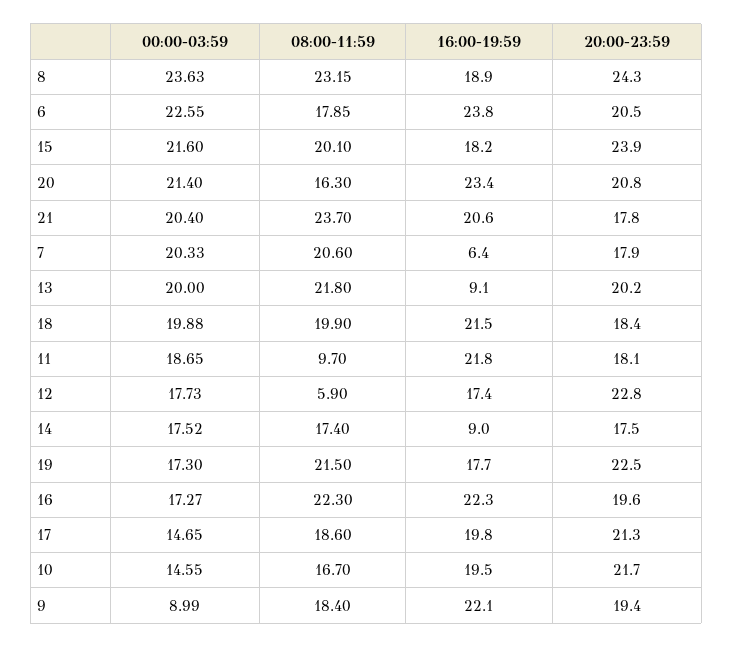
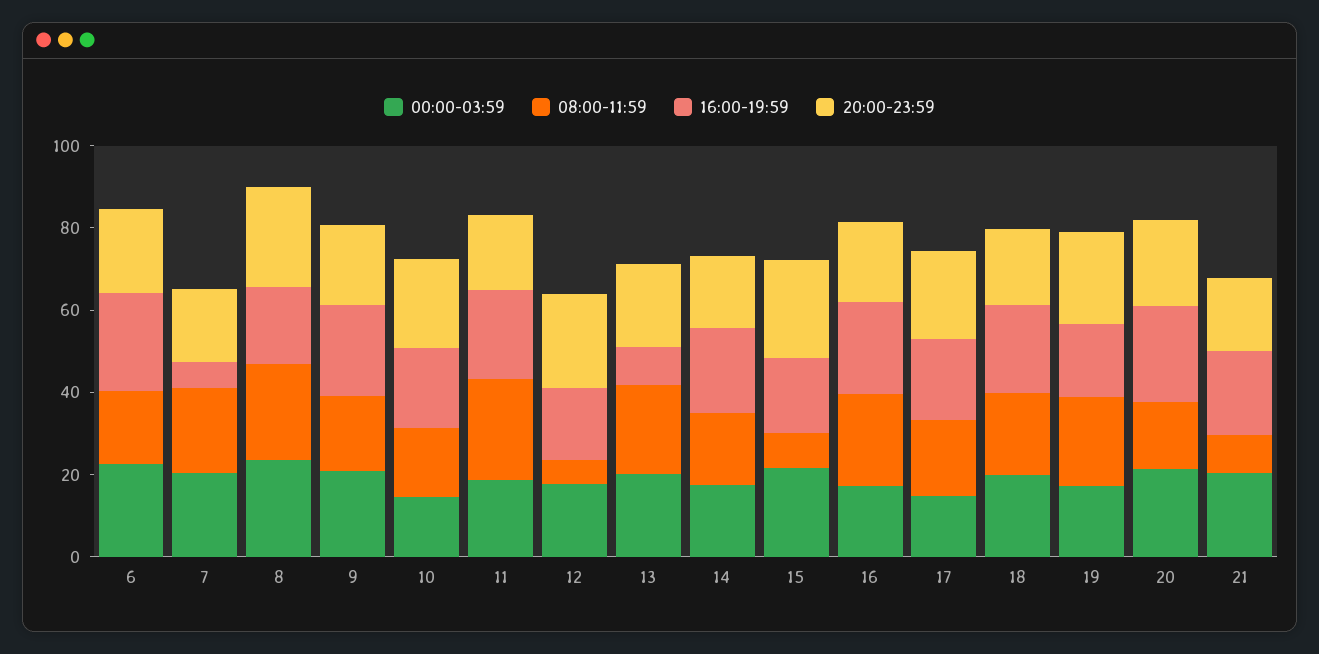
08:00-11:59, 15: 20.1 -> 10
08:00-11:59, 21: 23.7 -> 10
08:00-11:59, 11: 9.7 -> 25
16:00-19:59, 14: 9 -> 20
00:00-03:59, 9: 8.99 -> 20

